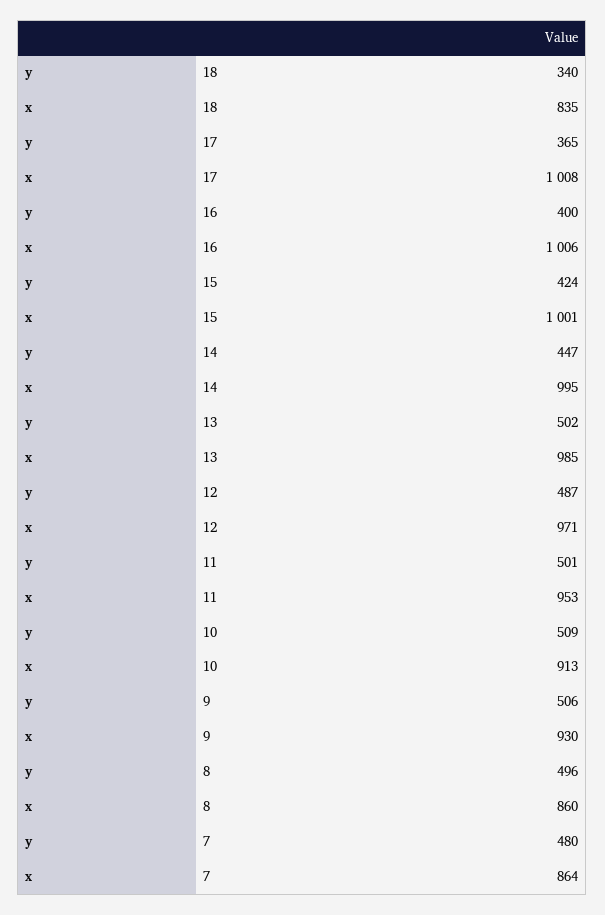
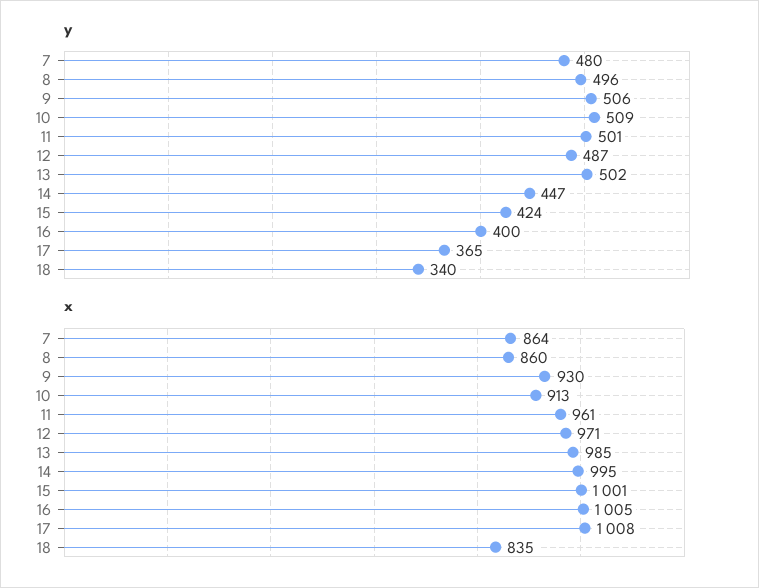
x, 16: 1006 -> 1005
x, 11: 953 -> 961

